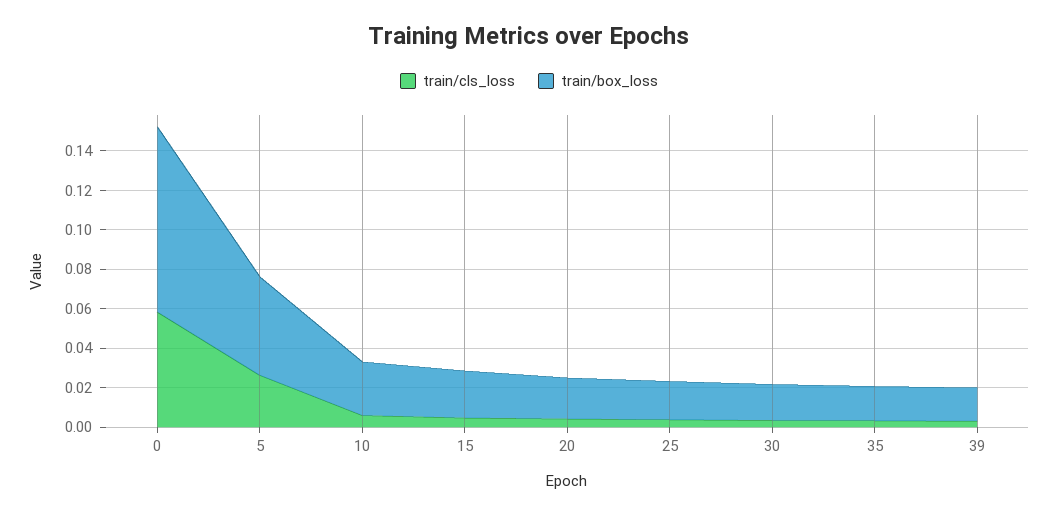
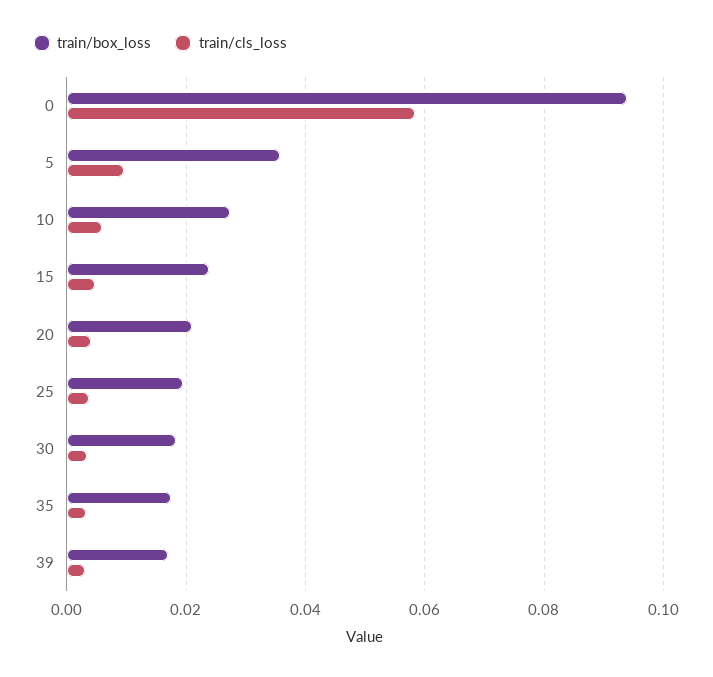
train/cls_loss, 5: 0.025 -> 0.01
train/box_loss, 5: 0.05 -> 0.036

